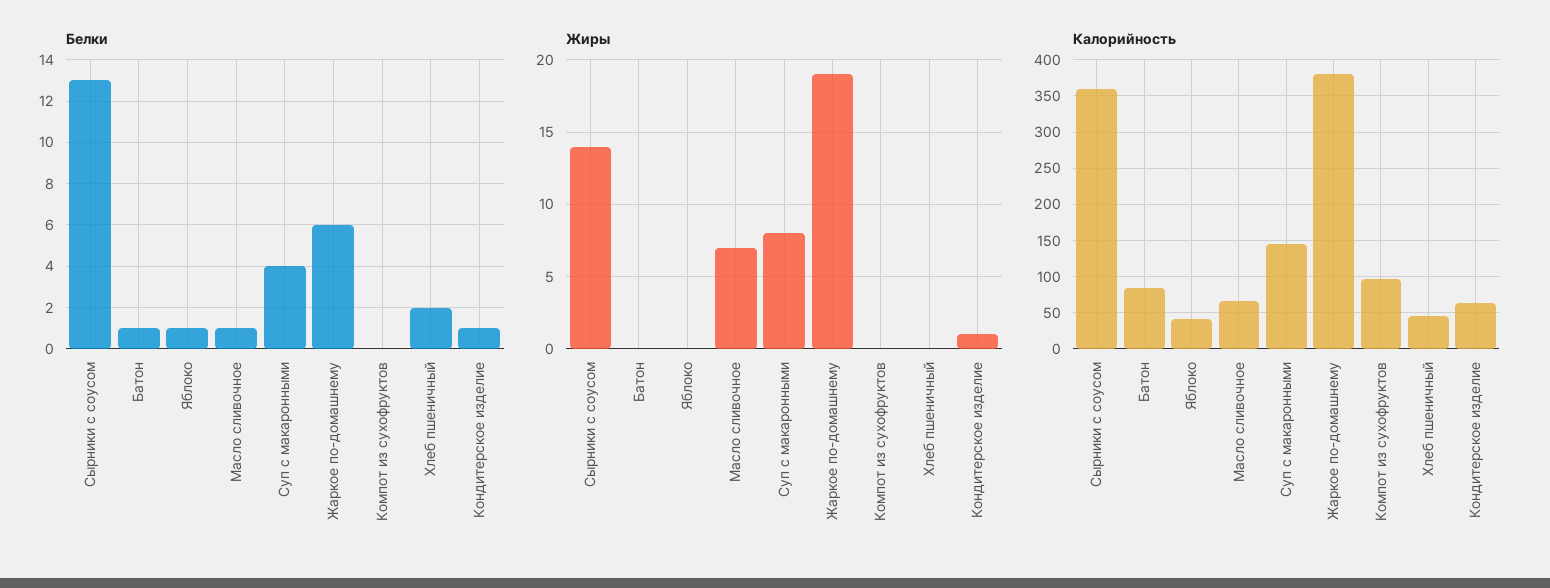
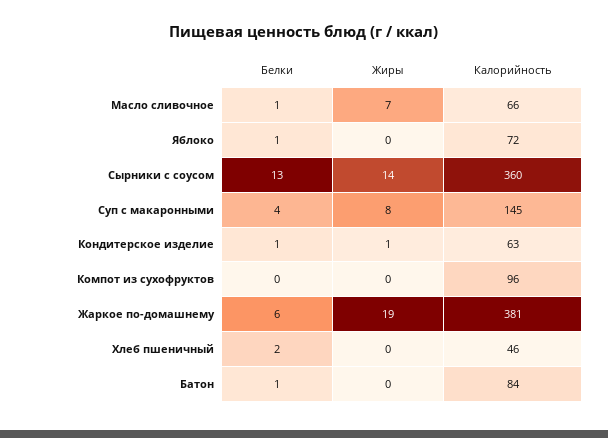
Калорийность, Яблоко: 40 -> 72

